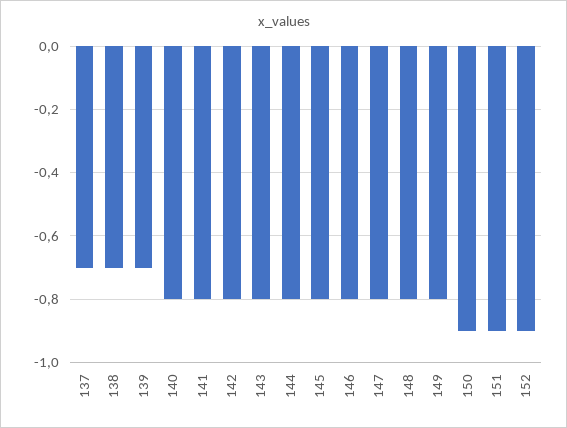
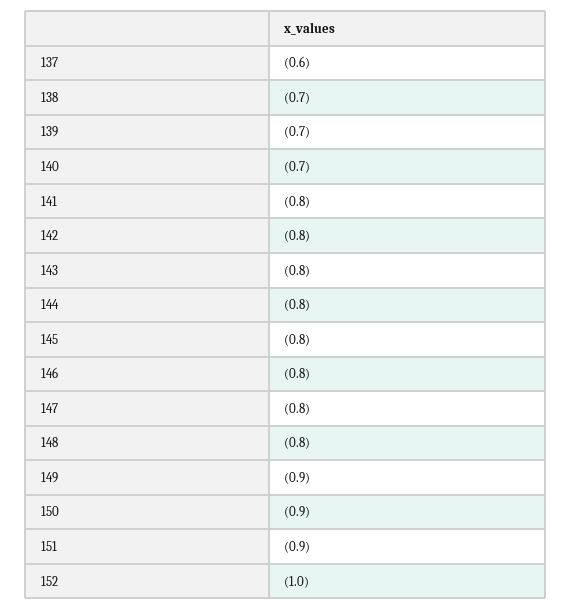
137: -0.7 -> -0.6
140: -0.8 -> -0.7
149: -0.8 -> -0.9
152: -0.9 -> -1

